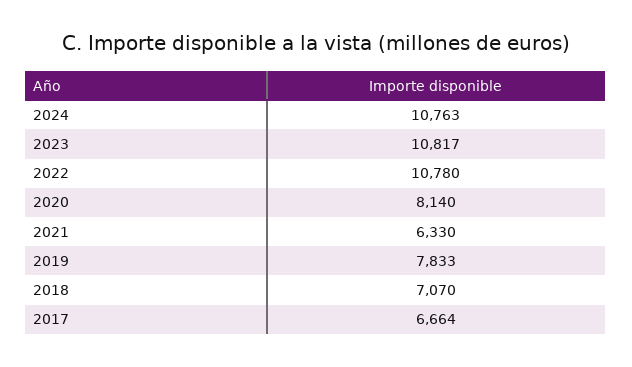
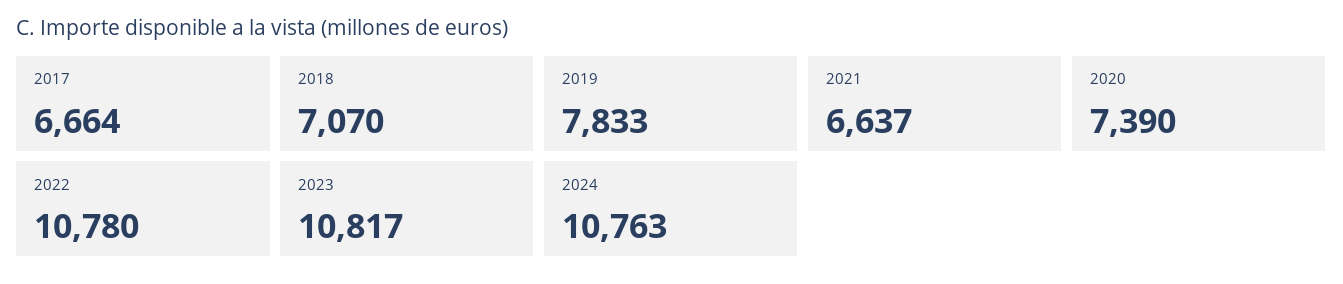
2020: 8140 -> 7390
2021: 6330 -> 6637

